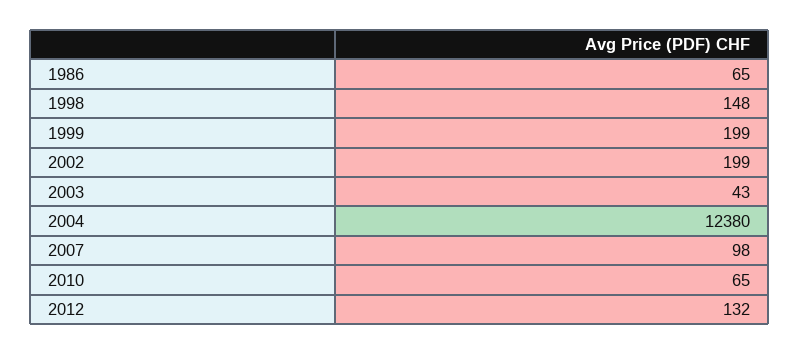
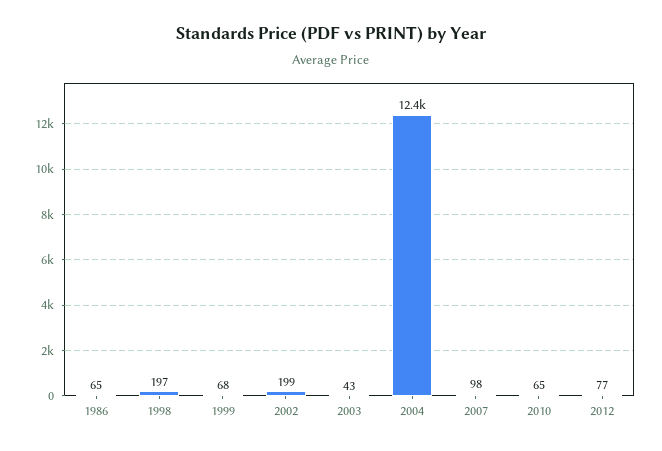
1998: 148 -> 197
1999: 199 -> 68
2012: 132 -> 77

